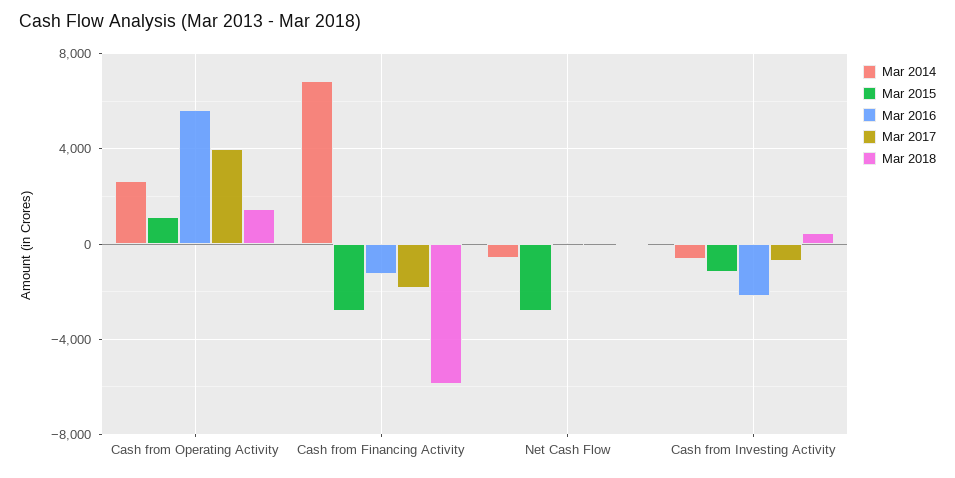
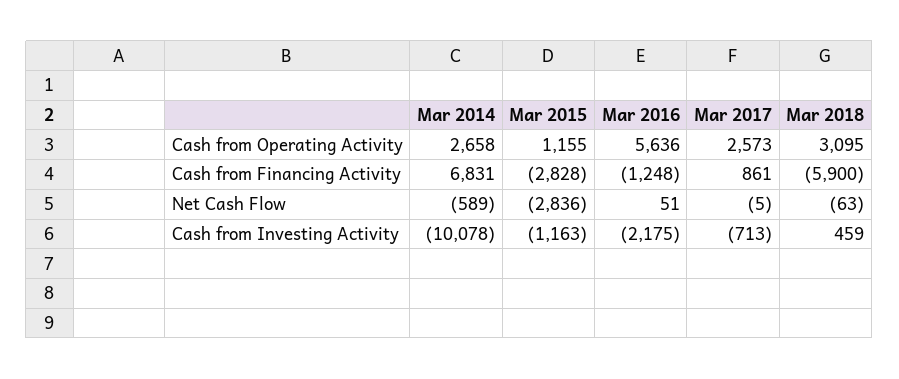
Mar 2017, Cash from Operating Activity: 4000 -> 2573
Mar 2018, Cash from Operating Activity: 1500 -> 3095
Mar 2017, Cash from Financing Activity: -2000 -> 861
Mar 2014, Cash from Investing Activity: -500 -> -10078

